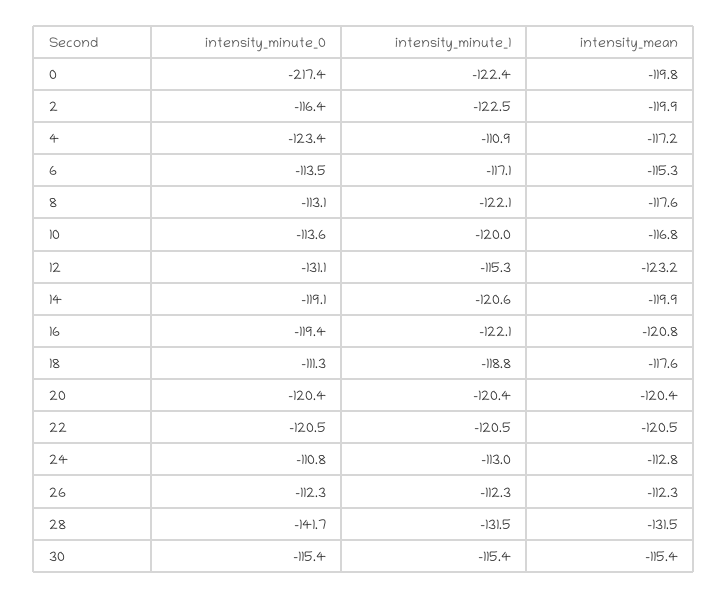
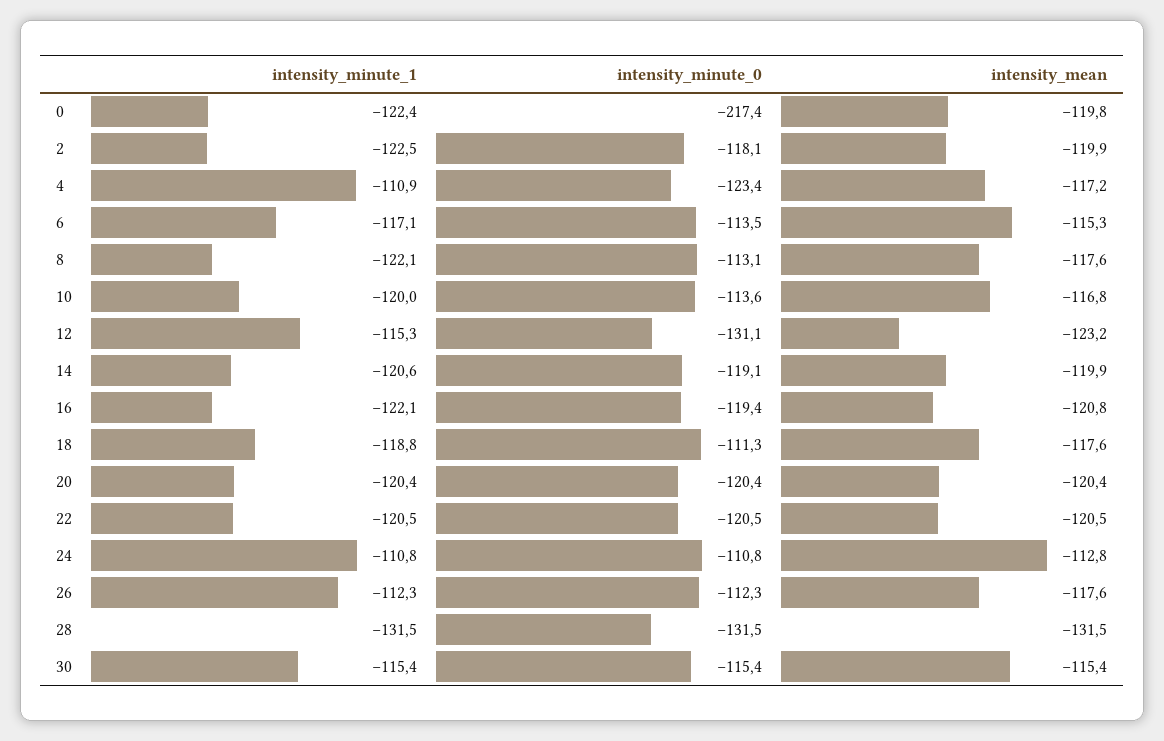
intensity_minute_0, 2: -116.4 -> -118.1
intensity_minute_1, 24: -113 -> -110.8
intensity_mean, 26: -112.3 -> -117.6
intensity_minute_0, 28: -141.7 -> -131.5

